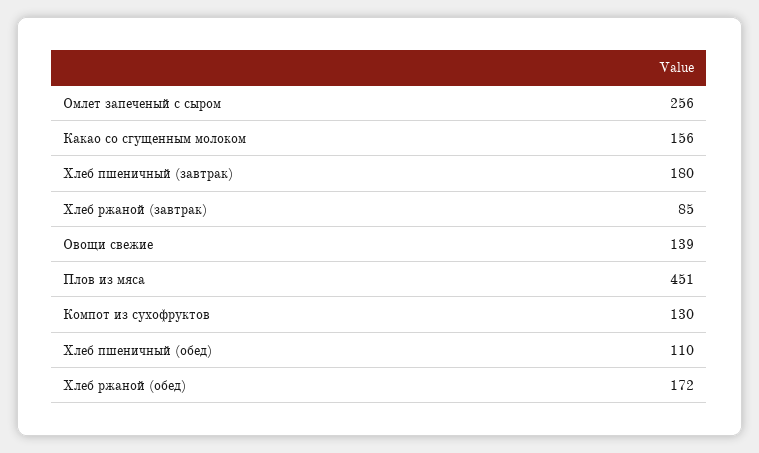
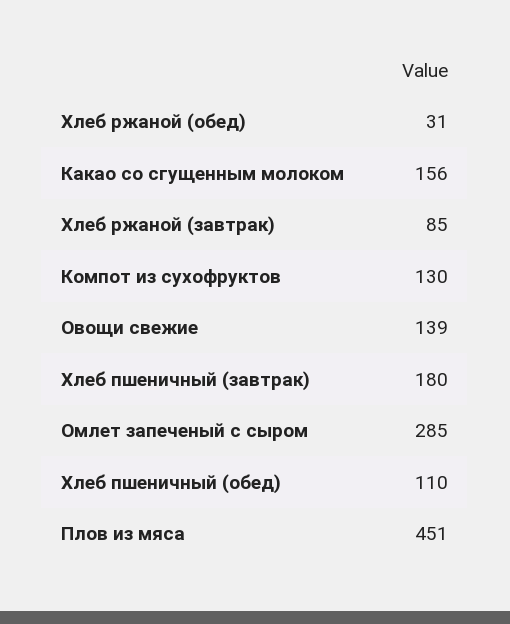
Омлет запеченый с сыром: 256 -> 285
Хлеб ржаной (обед): 172 -> 31

